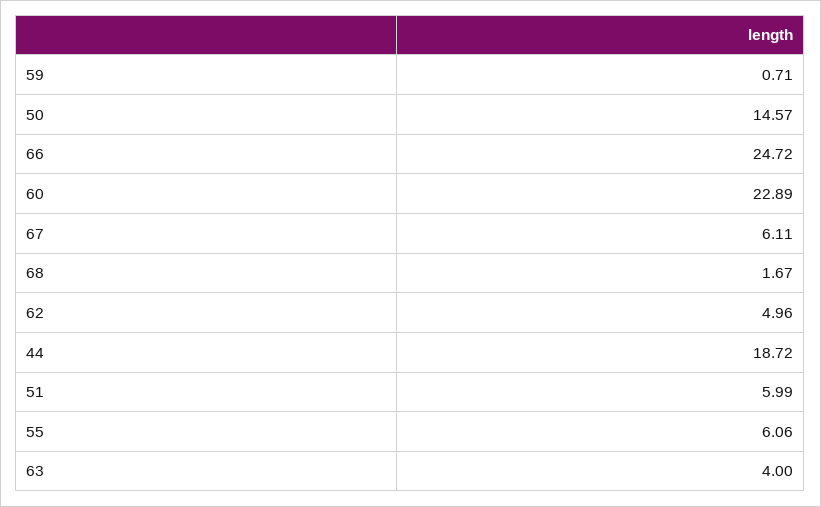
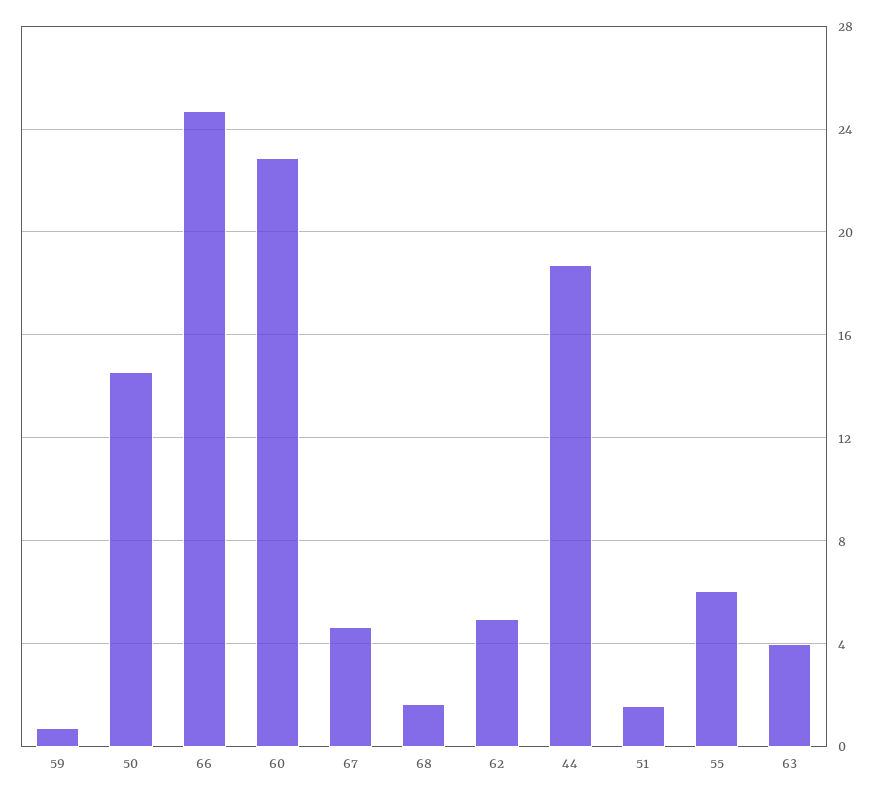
67: 6.11 -> 4.5
51: 5.99 -> 1.5

